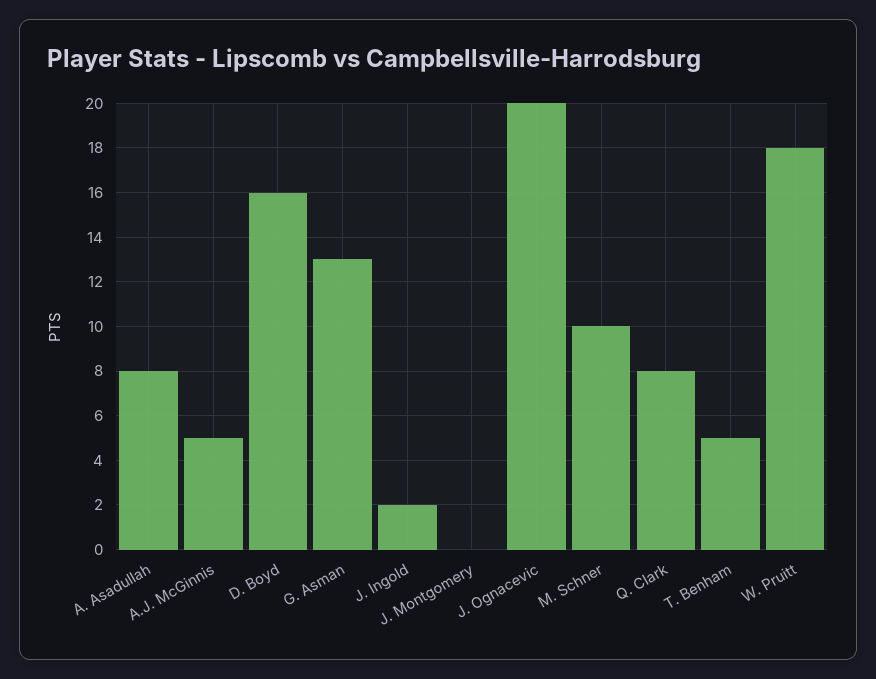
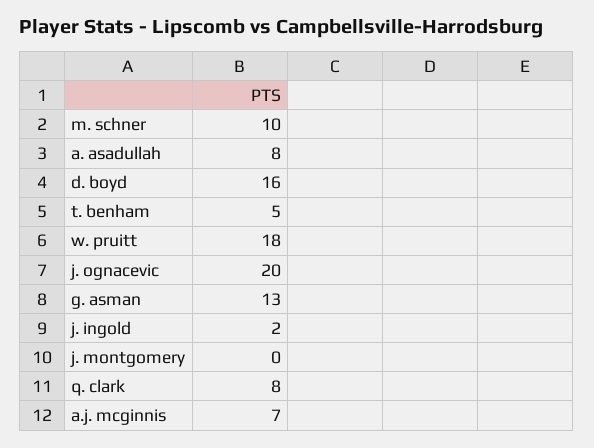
A.J. McGinnis: 5 -> 7

